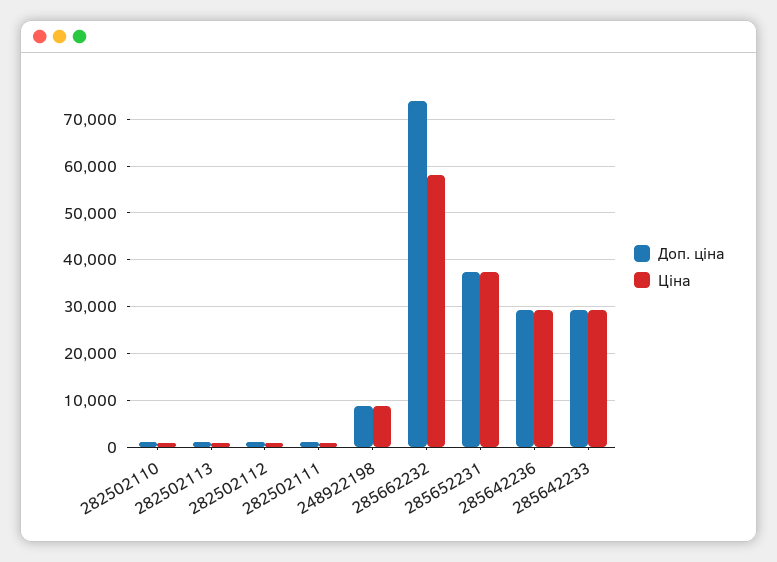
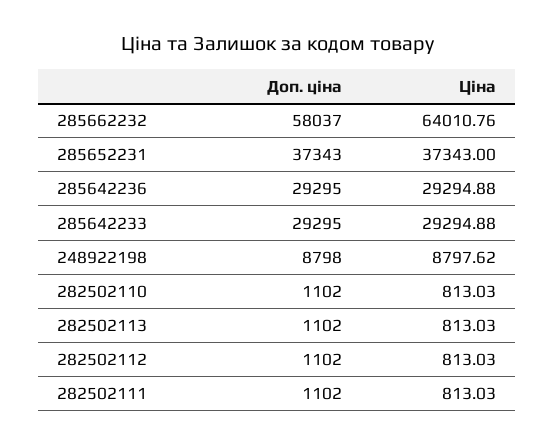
Доп. ціна, 285662232: 74000 -> 58037
Ціна, 285662232: 58000 -> 64010.76

